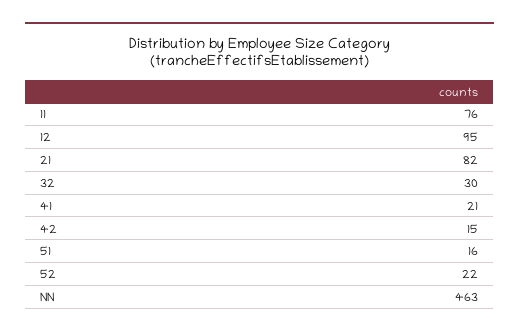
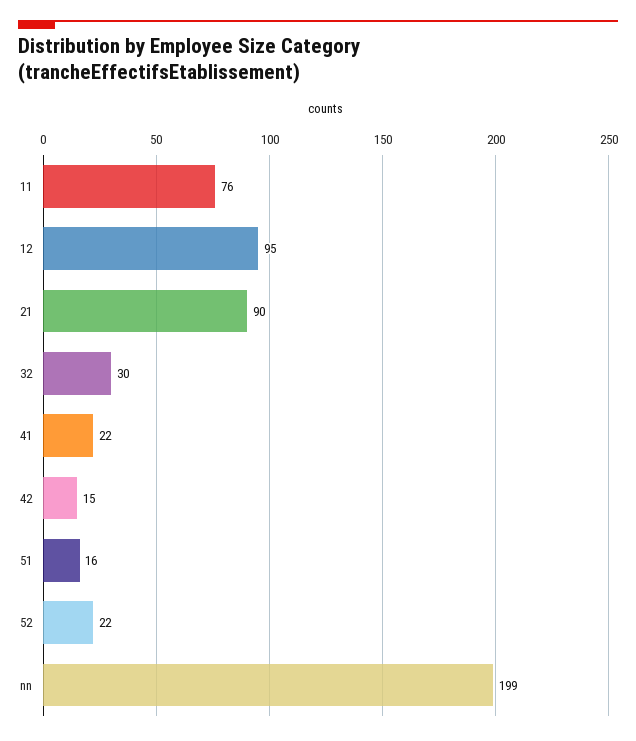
21: 82 -> 90
41: 21 -> 22
NN: 463 -> 199

